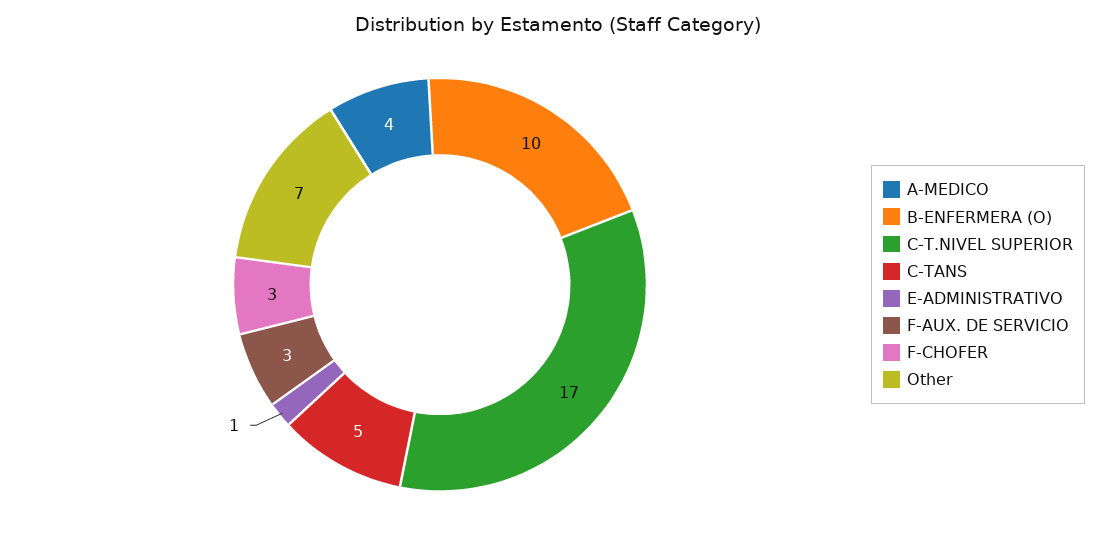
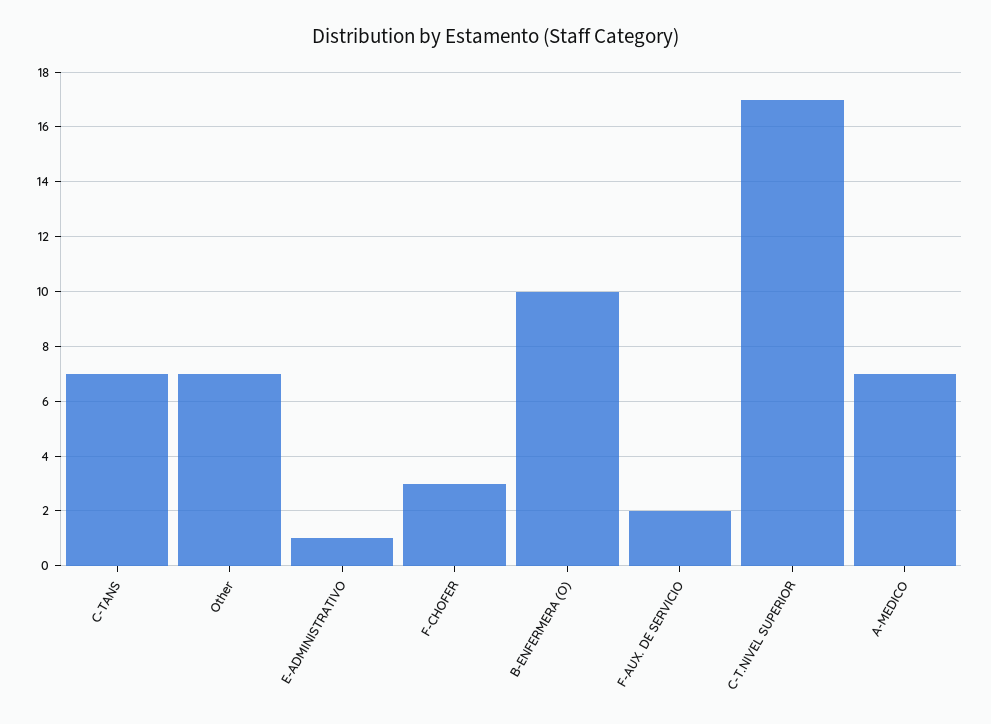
A-MEDICO: 4 -> 7
C-TANS: 5 -> 7
F-AUX. DE SERVICIO: 3 -> 2

